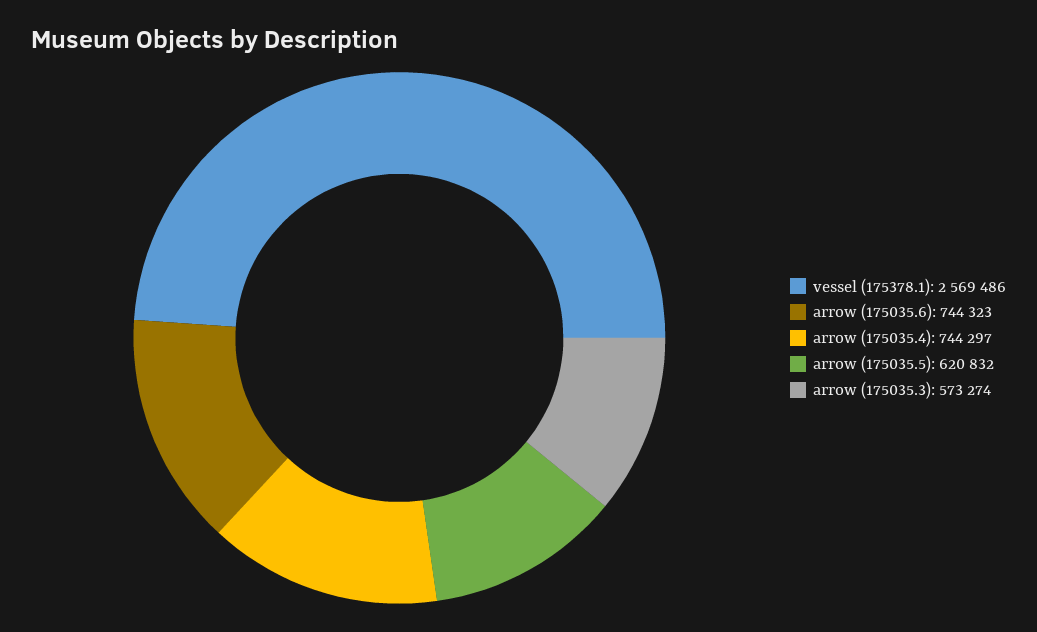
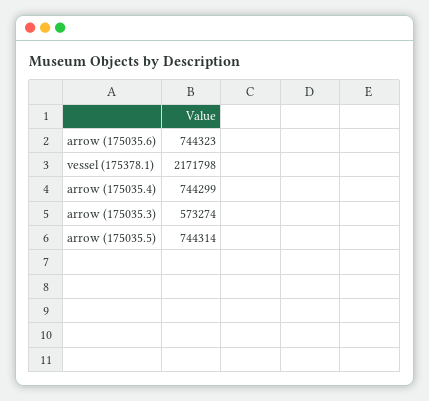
vessel (175378.1): 2569486 -> 2171798
arrow (175035.4): 744297 -> 744299
arrow (175035.5): 620832 -> 744314

